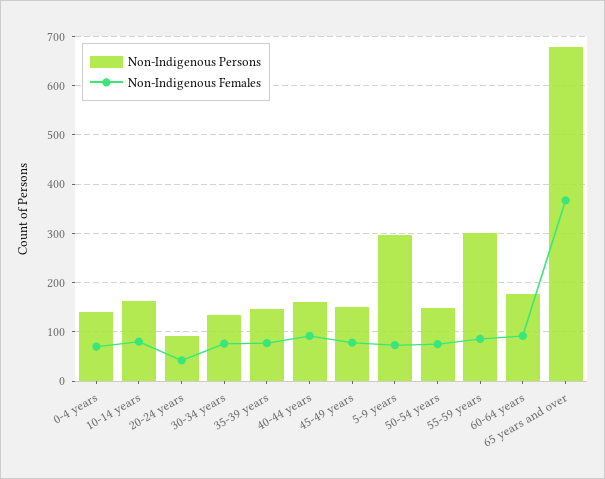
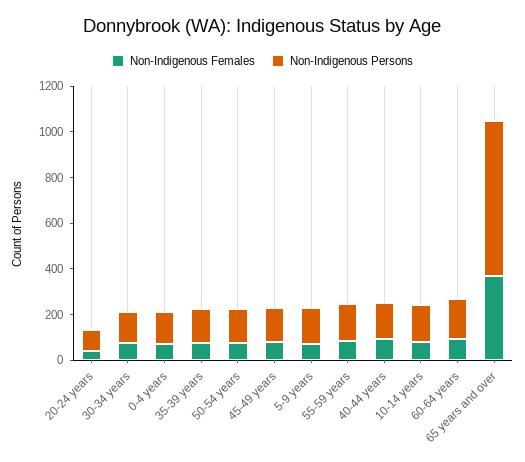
Non-Indigenous Persons, 5-9 years: 300 -> 150
Non-Indigenous Persons, 55-59 years: 300 -> 150

